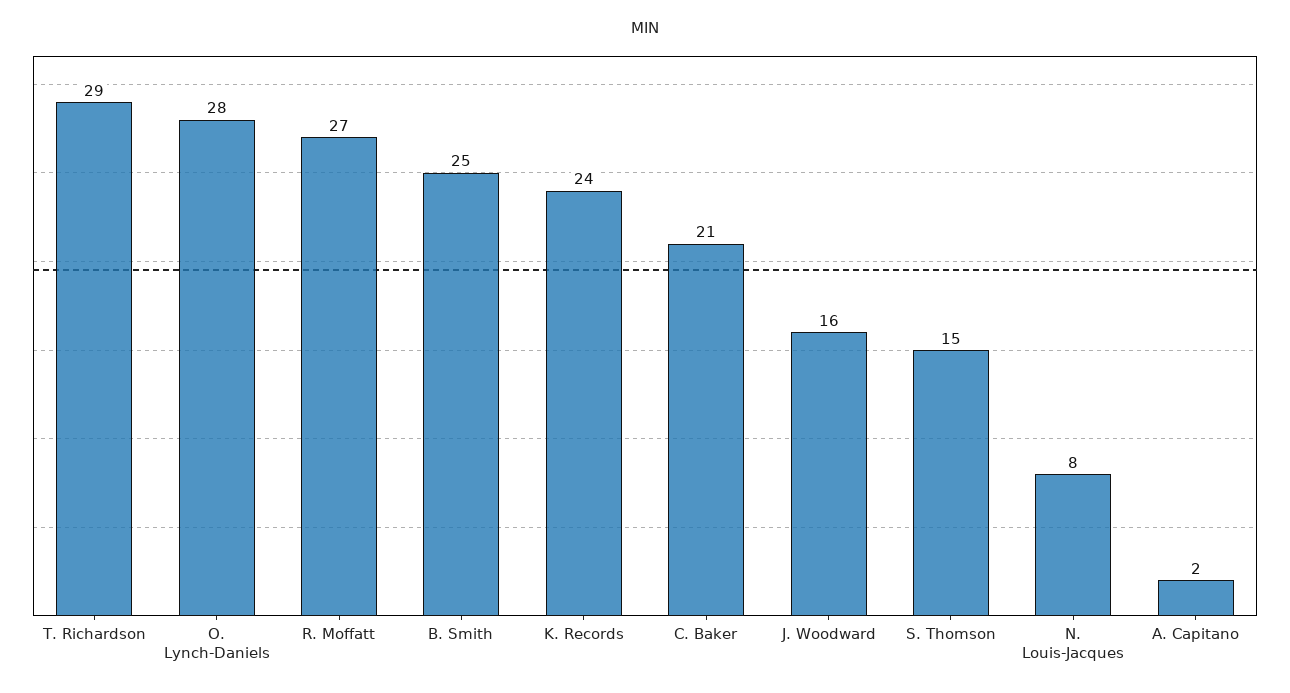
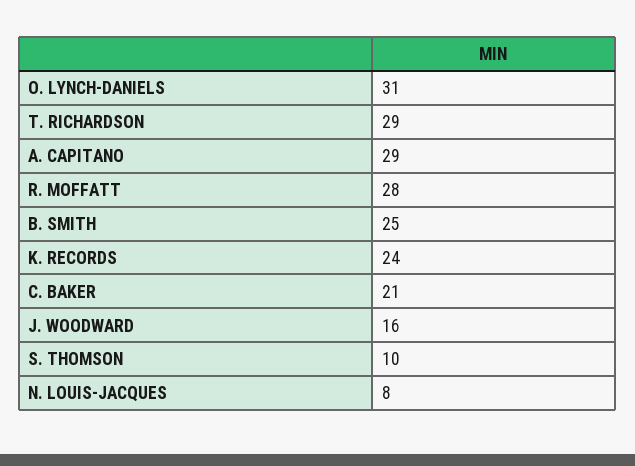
O. Lynch-Daniels: 28 -> 31
R. Moffatt: 27 -> 28
S. Thomson: 15 -> 10
A. Capitano: 2 -> 29

